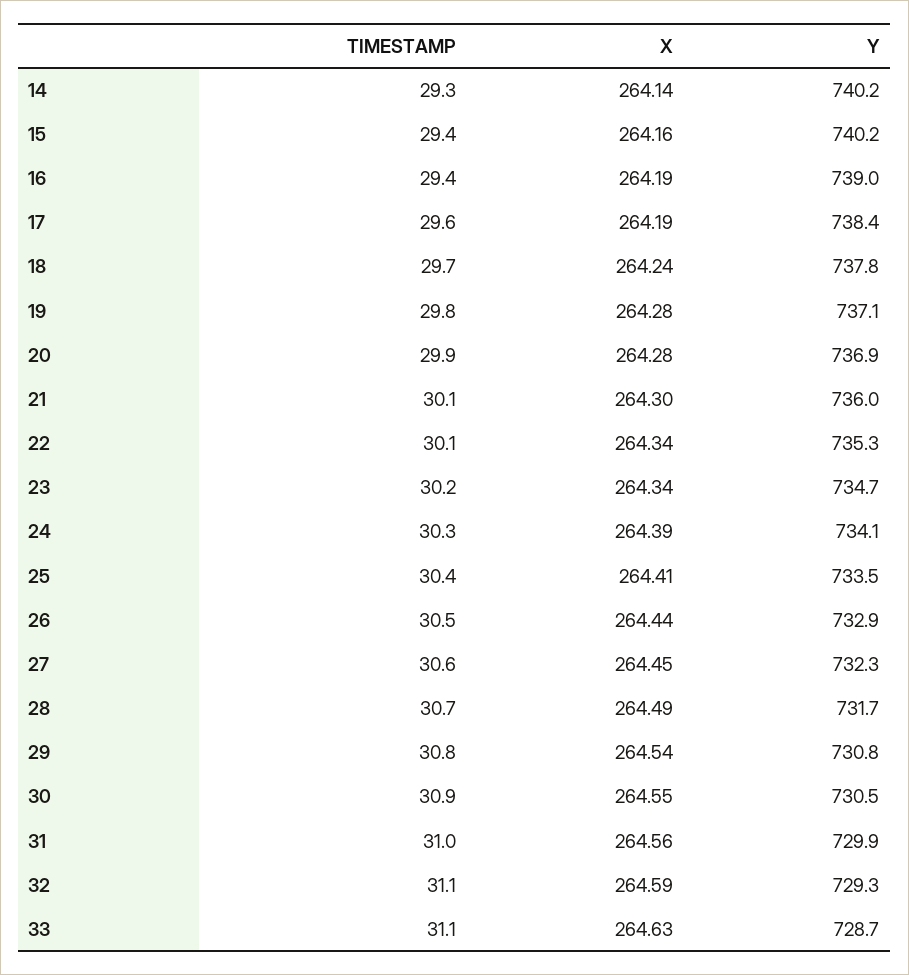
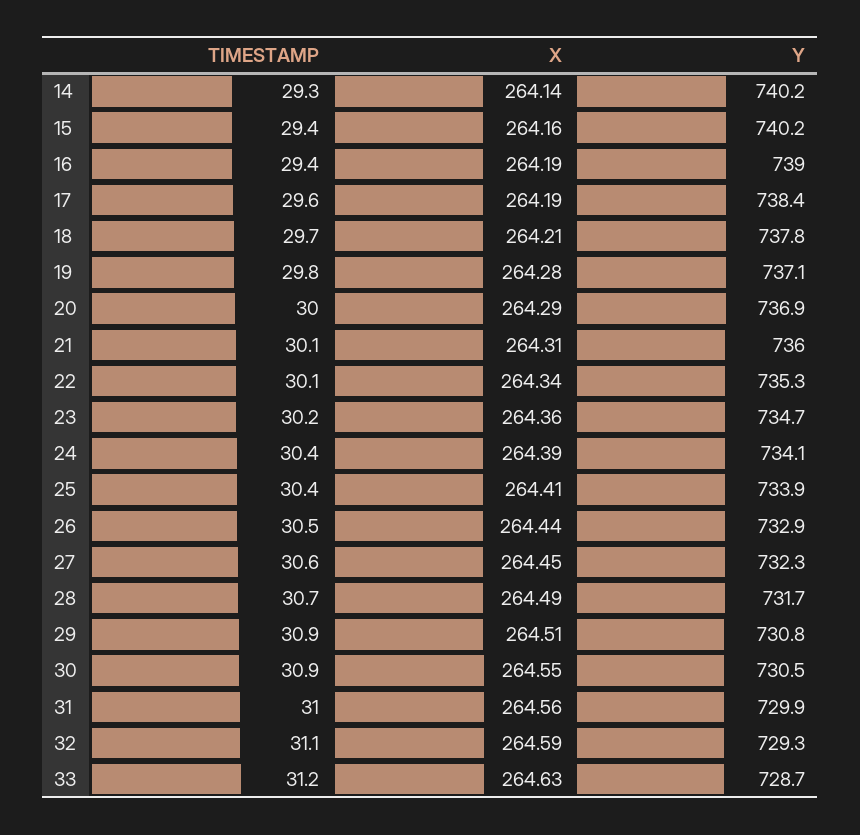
X, 18: 264.24 -> 264.21
TIMESTAMP, 20: 29.9 -> 30
X, 20: 264.28 -> 264.29
X, 21: 264.3 -> 264.31
X, 23: 264.34 -> 264.36
TIMESTAMP, 24: 30.3 -> 30.4
Y, 25: 733.5 -> 733.9
TIMESTAMP, 29: 30.8 -> 30.9
X, 29: 264.54 -> 264.51
TIMESTAMP, 33: 31.1 -> 31.2

